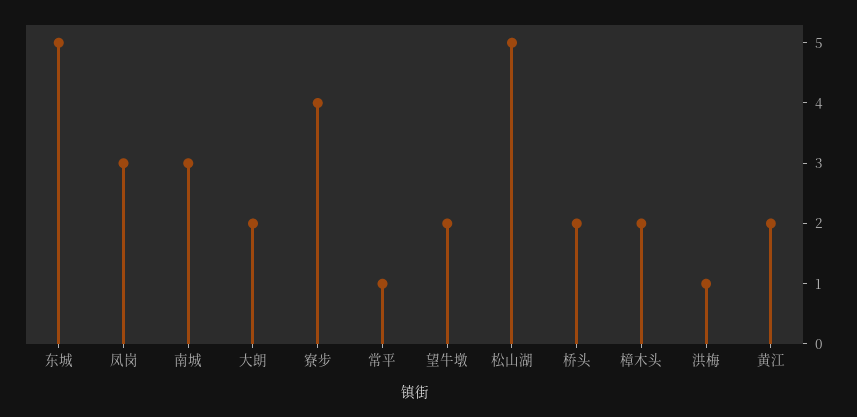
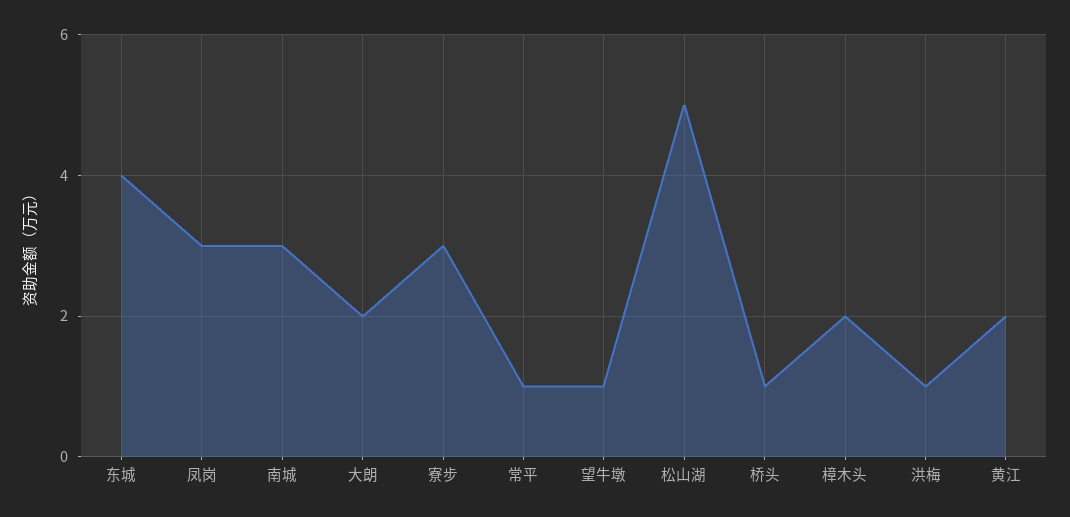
东城: 5 -> 4
寮步: 4 -> 3
望牛墩: 2 -> 1
桥头: 2 -> 1

